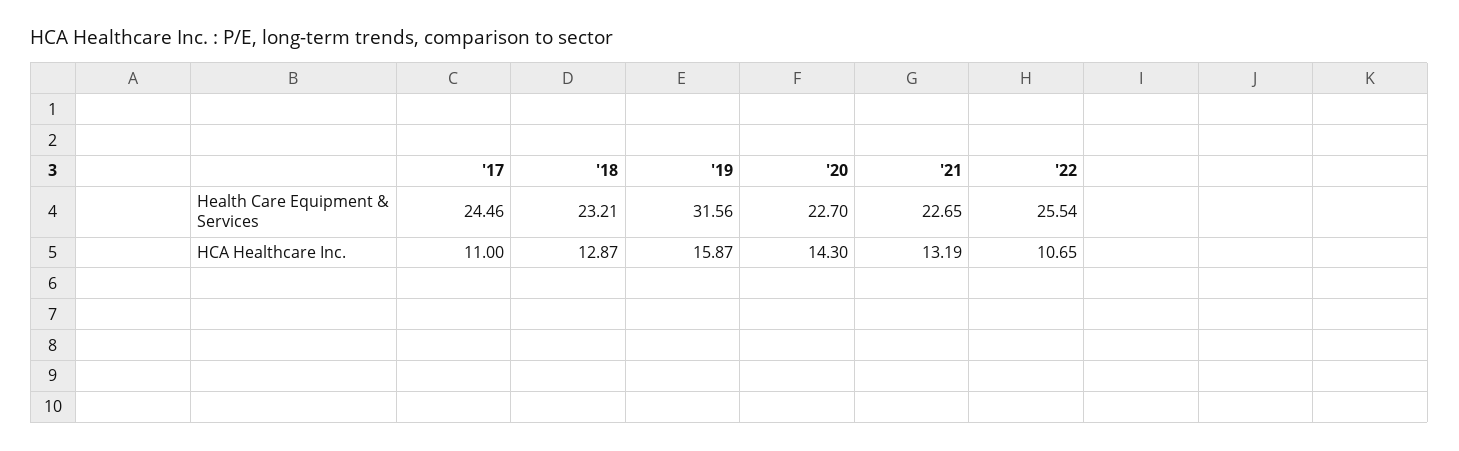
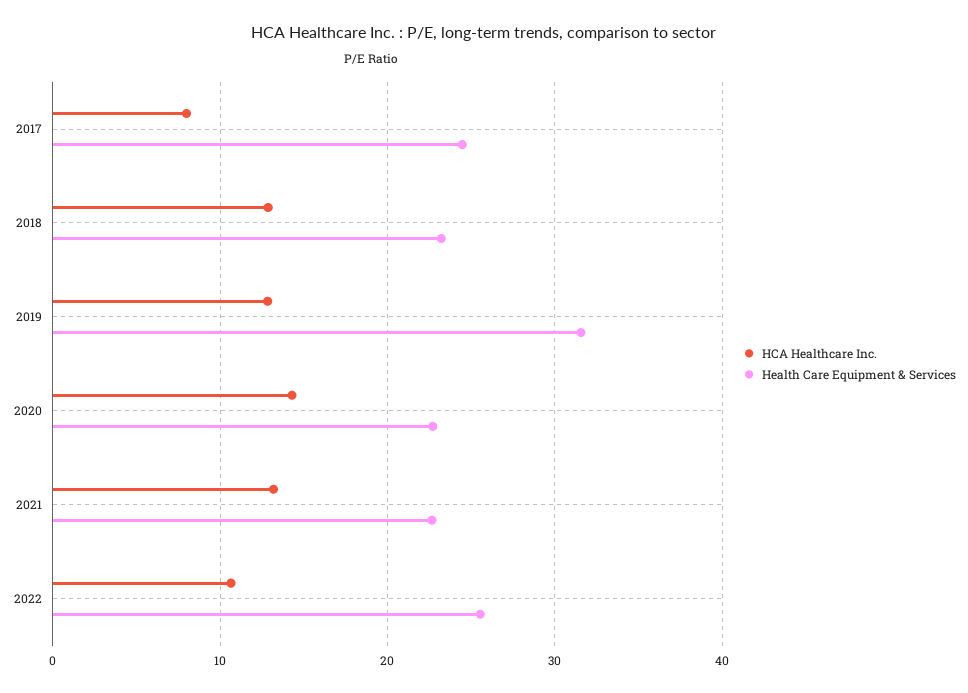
HCA Healthcare Inc., '17: 11 -> 8
HCA Healthcare Inc., '19: 15.87 -> 13

